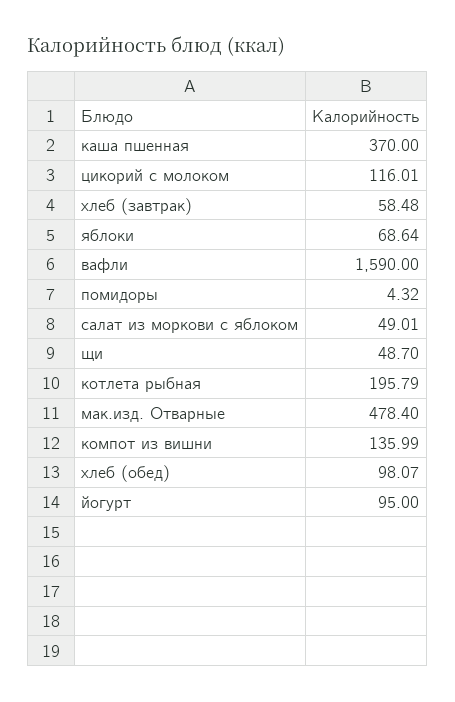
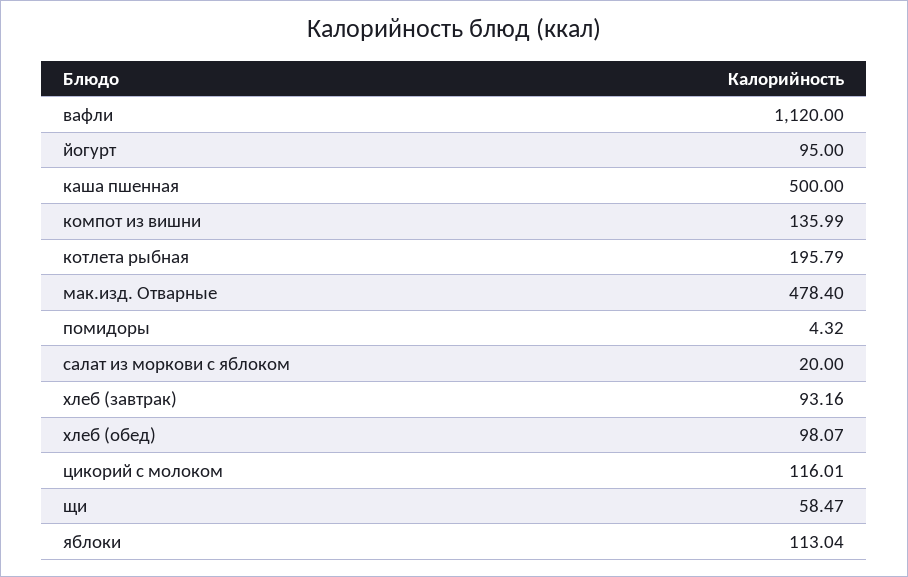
каша пшенная: 370 -> 500
хлеб (завтрак): 58.48 -> 93.16
яблоки: 68.64 -> 113.04
вафли: 1590 -> 1120
салат из моркови с яблоком: 49.01 -> 20
щи: 48.7 -> 58.47

